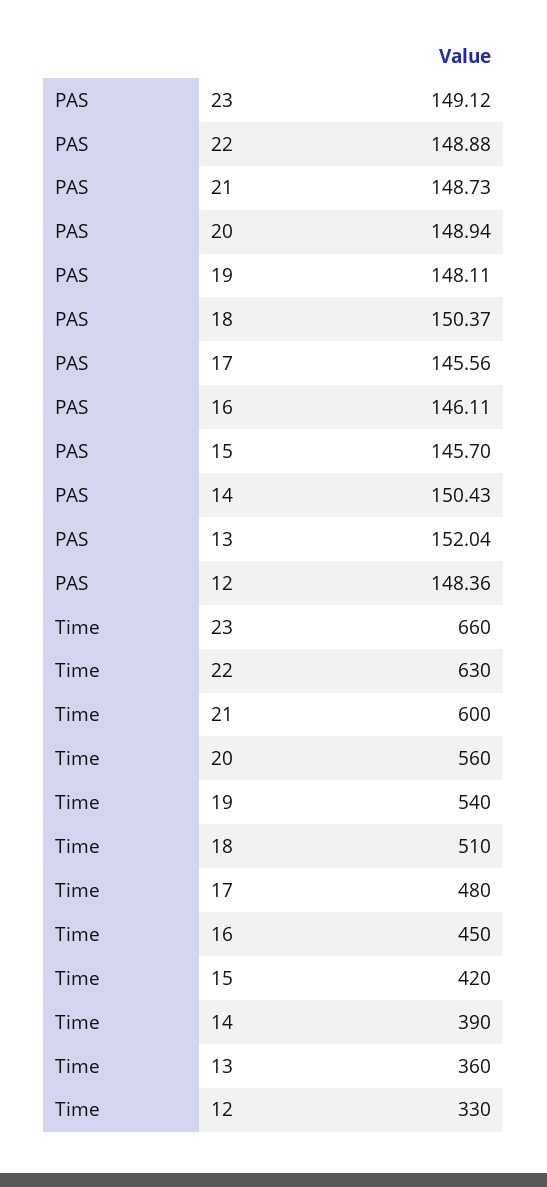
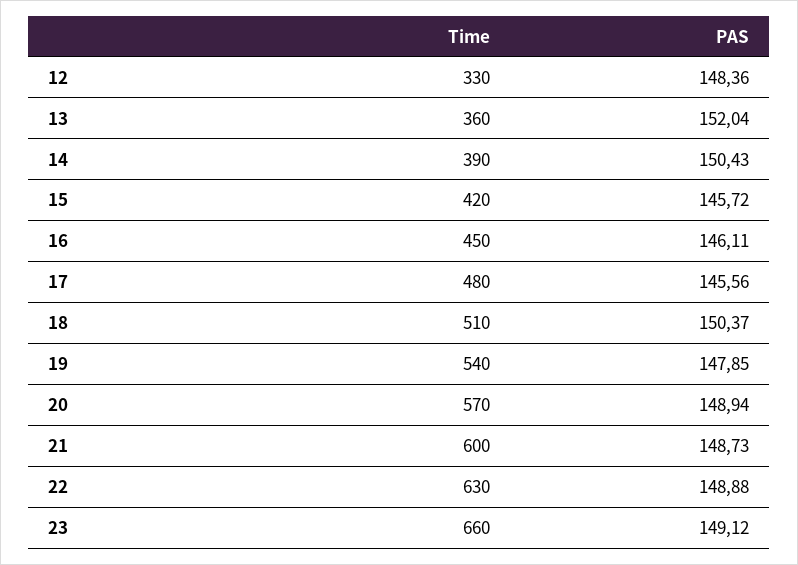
PAS, 19: 148.11 -> 147.85
PAS, 15: 145.7 -> 145.72
Time, 20: 560 -> 570

